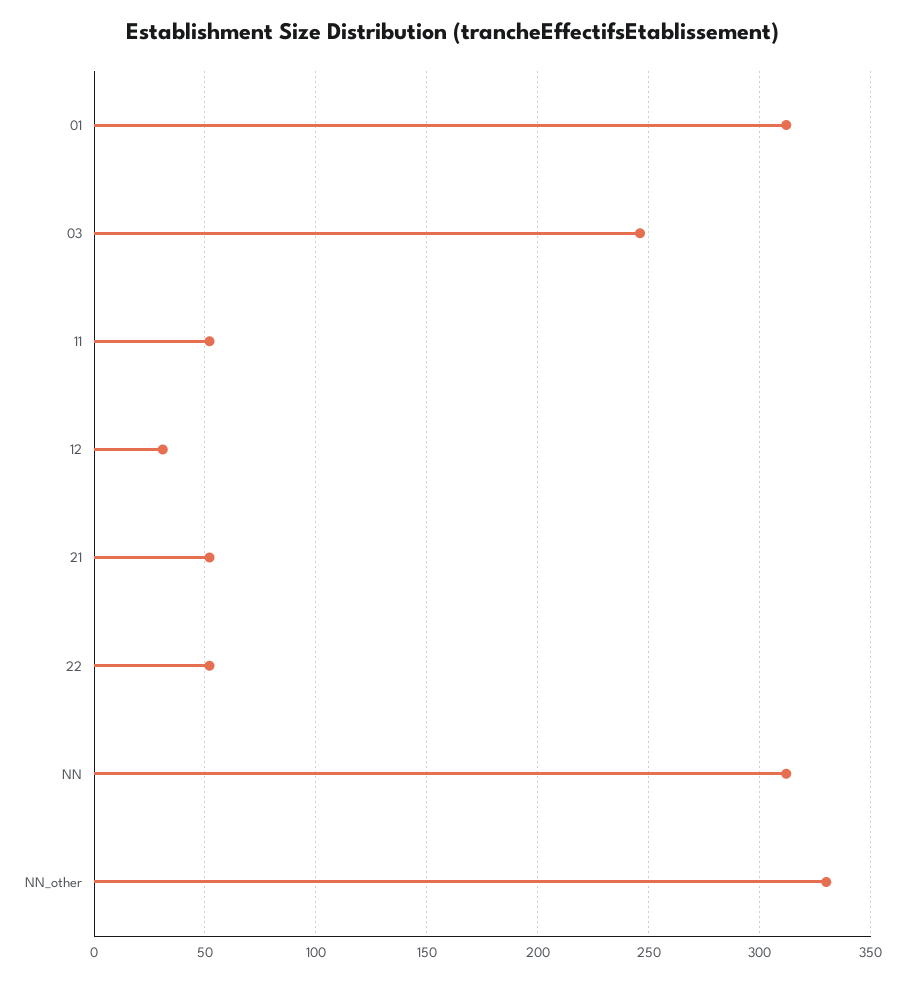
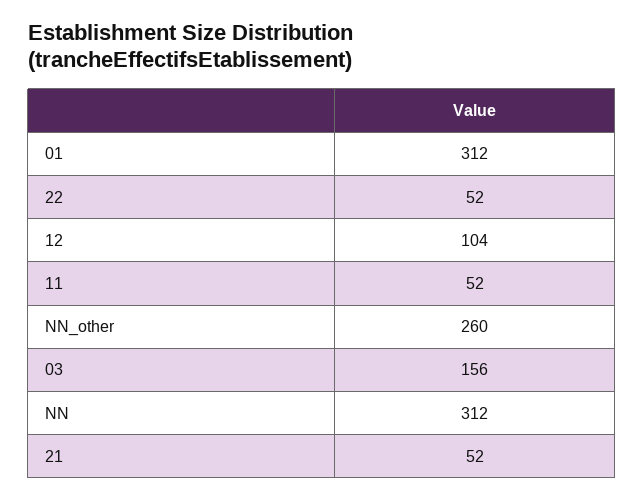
03: 245 -> 156
12: 30 -> 104
NN_other: 330 -> 260

